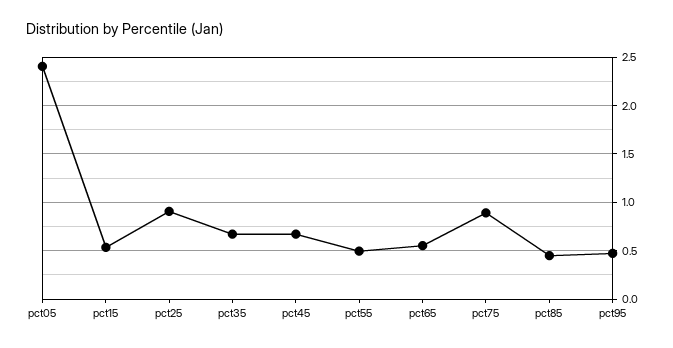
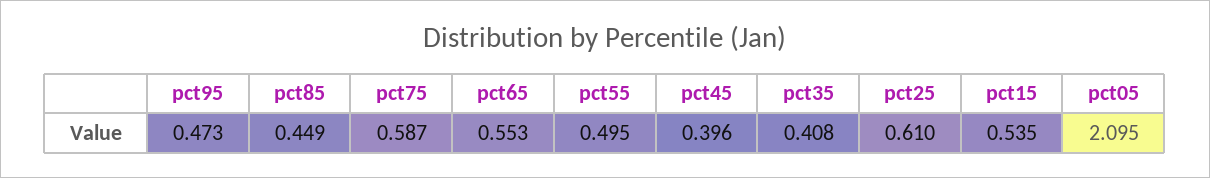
pct05: 2.4 -> 2.095
pct25: 0.9 -> 0.61
pct35: 0.7 -> 0.408
pct45: 0.7 -> 0.396
pct75: 0.9 -> 0.587

